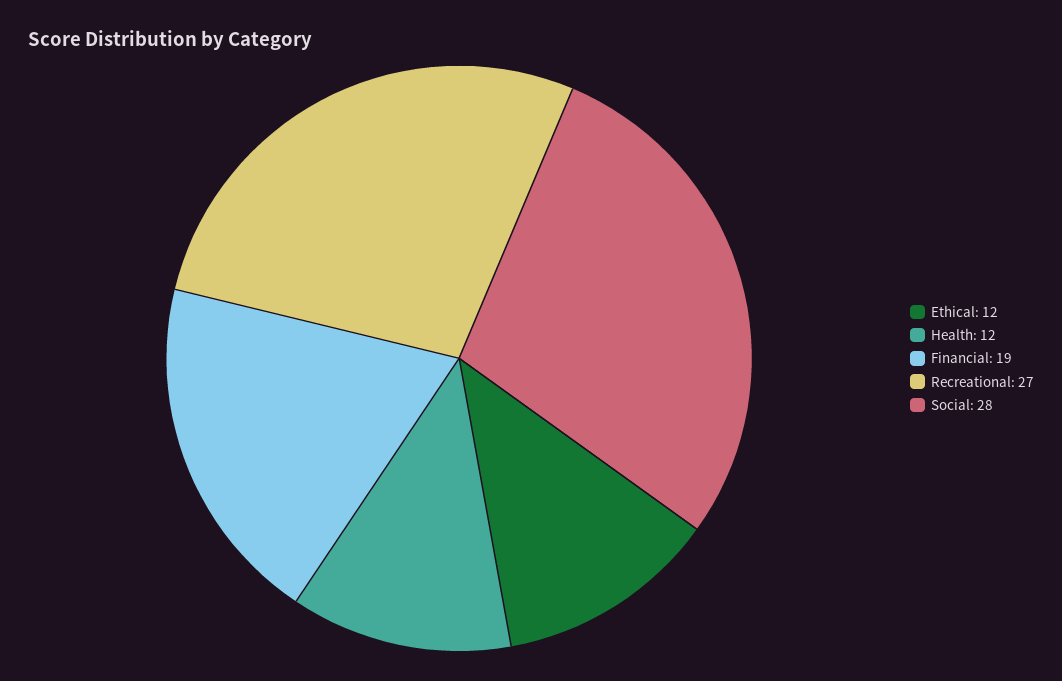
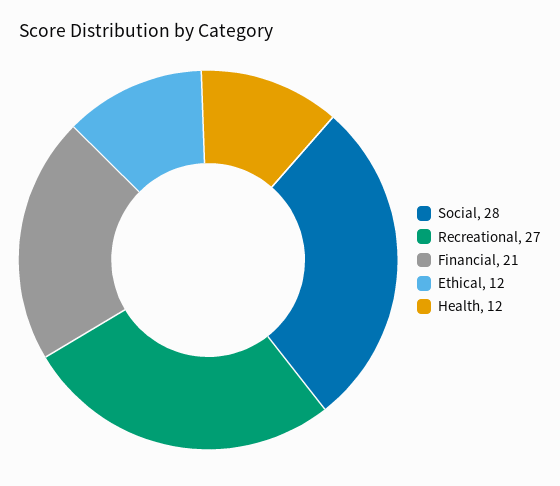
Financial: 19 -> 21

